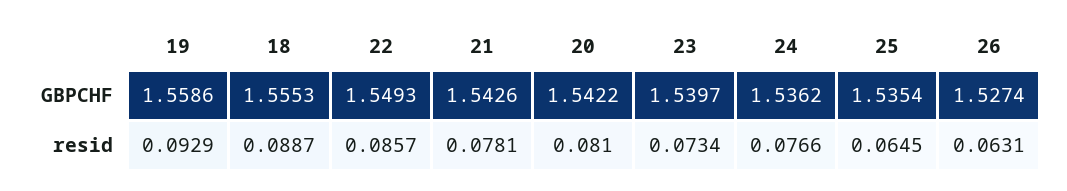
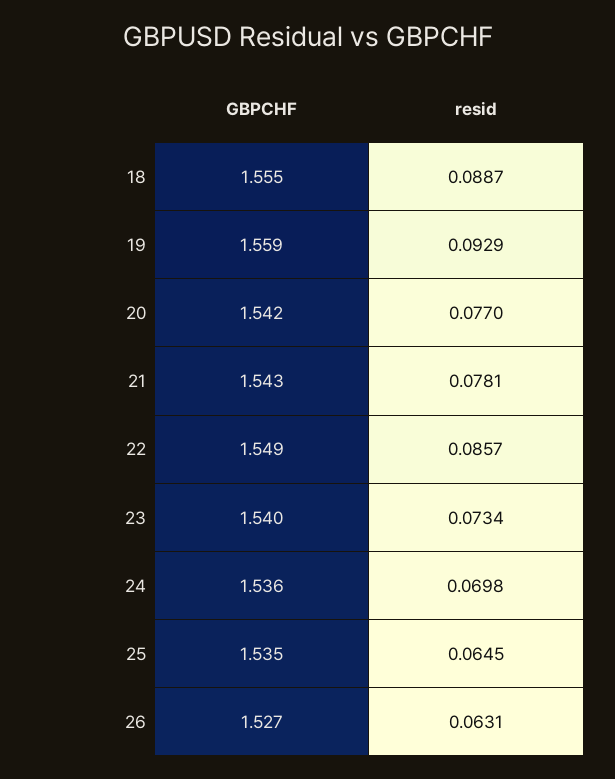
20, resid: 0.081 -> 0.077
24, resid: 0.0766 -> 0.0698

